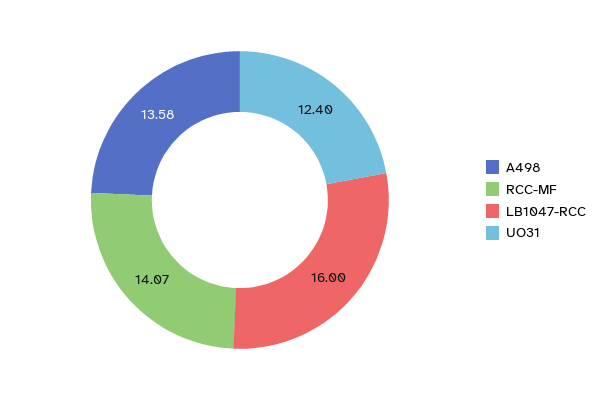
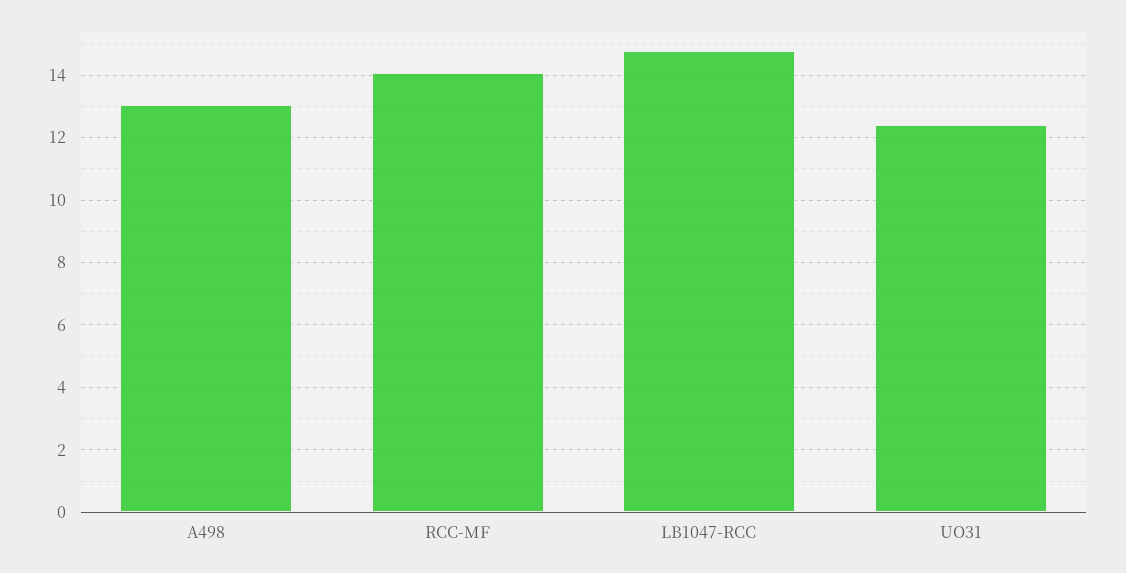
A498: 13.58 -> 13
LB1047-RCC: 16 -> 14.8

